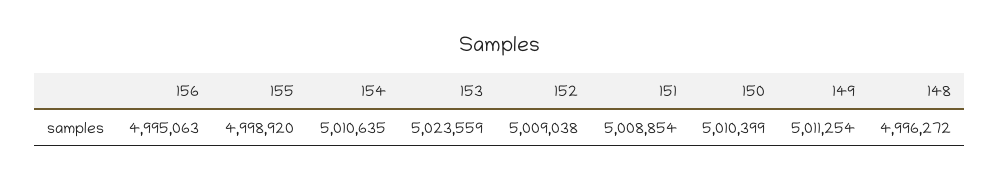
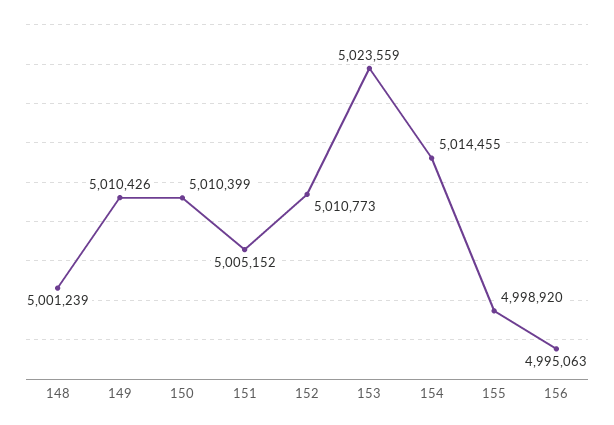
154: 5010635 -> 5014455
152: 5009038 -> 5010773
151: 5008854 -> 5005152
149: 5011254 -> 5010426
148: 4996272 -> 5001239

